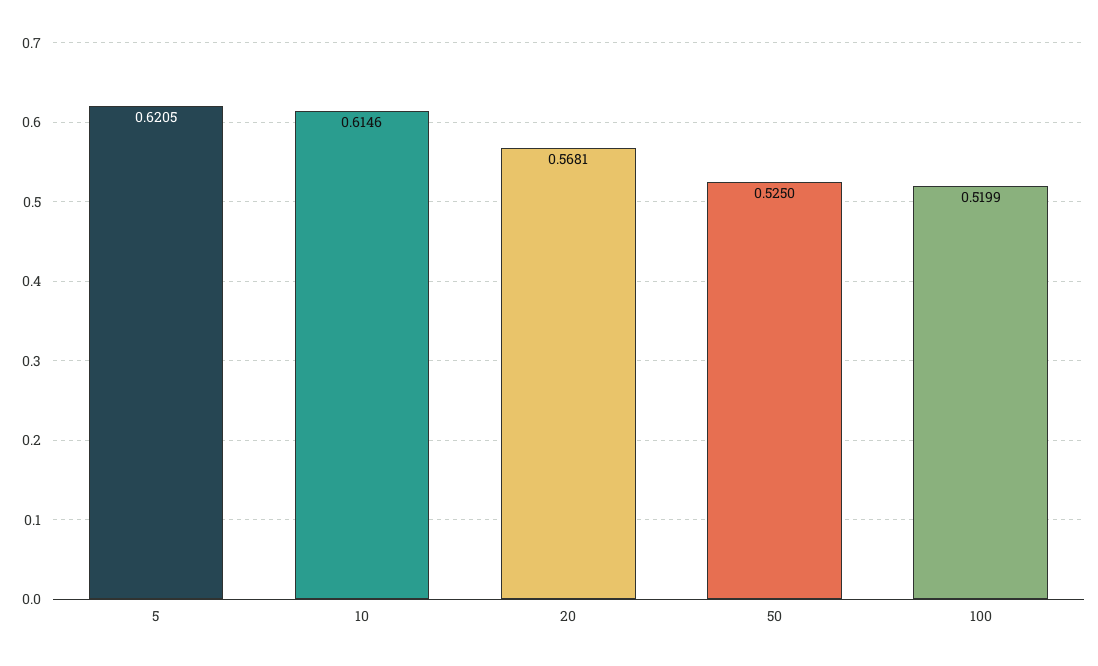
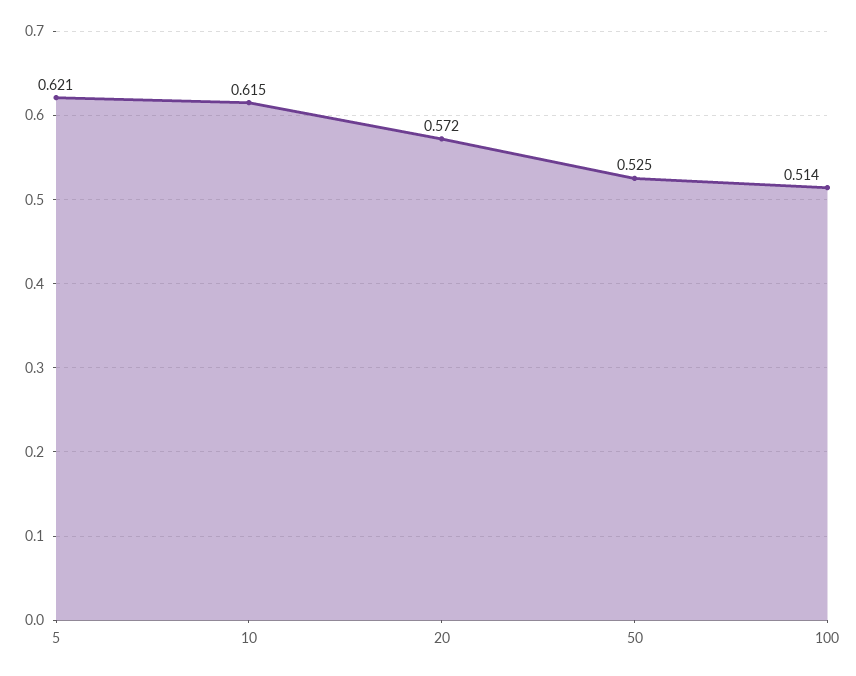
20: 0.5681 -> 0.572
100: 0.5199 -> 0.514

